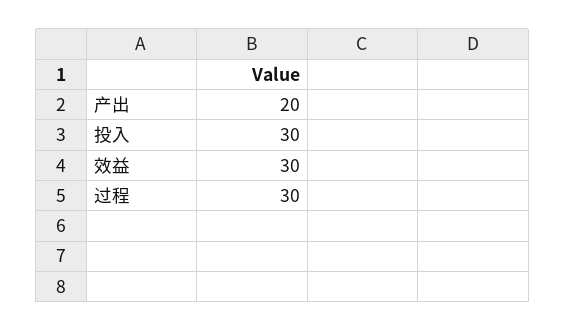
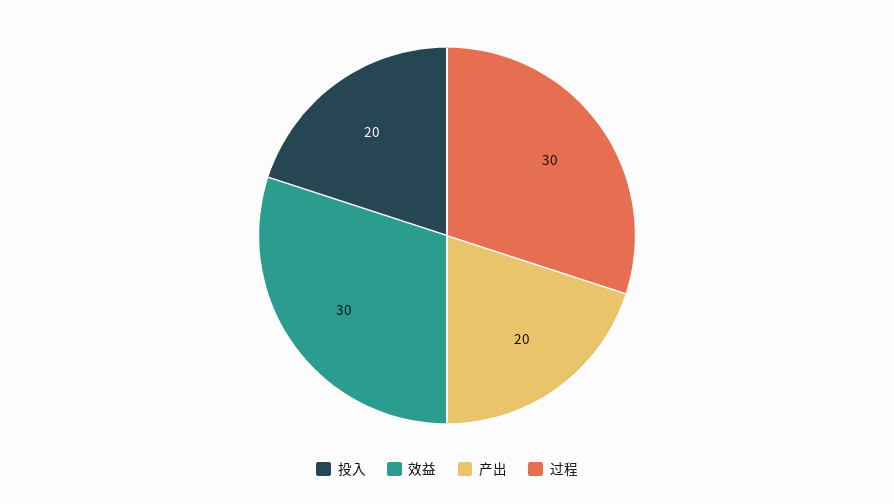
投入: 30 -> 20

